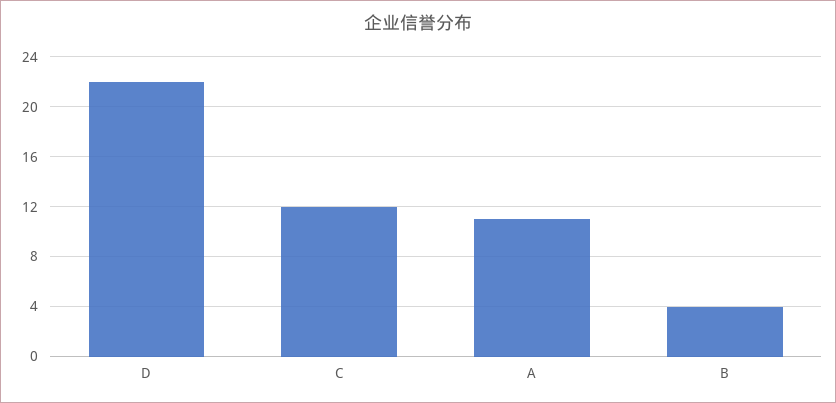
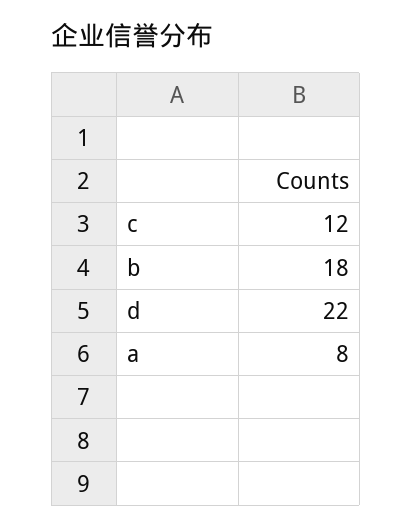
A: 11 -> 8
B: 4 -> 18

